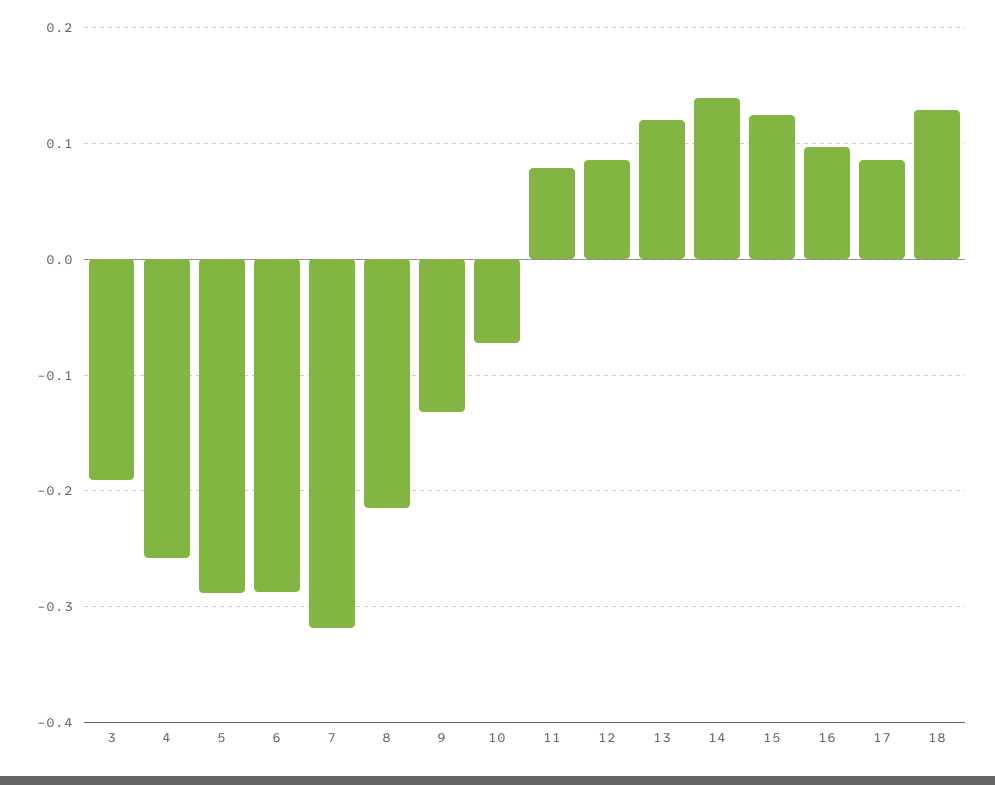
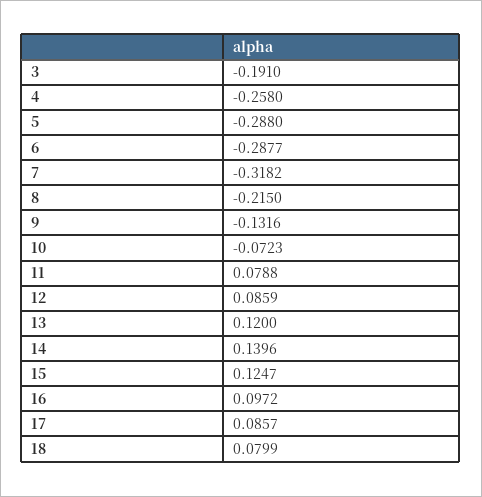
18: 0.13 -> 0.0799

